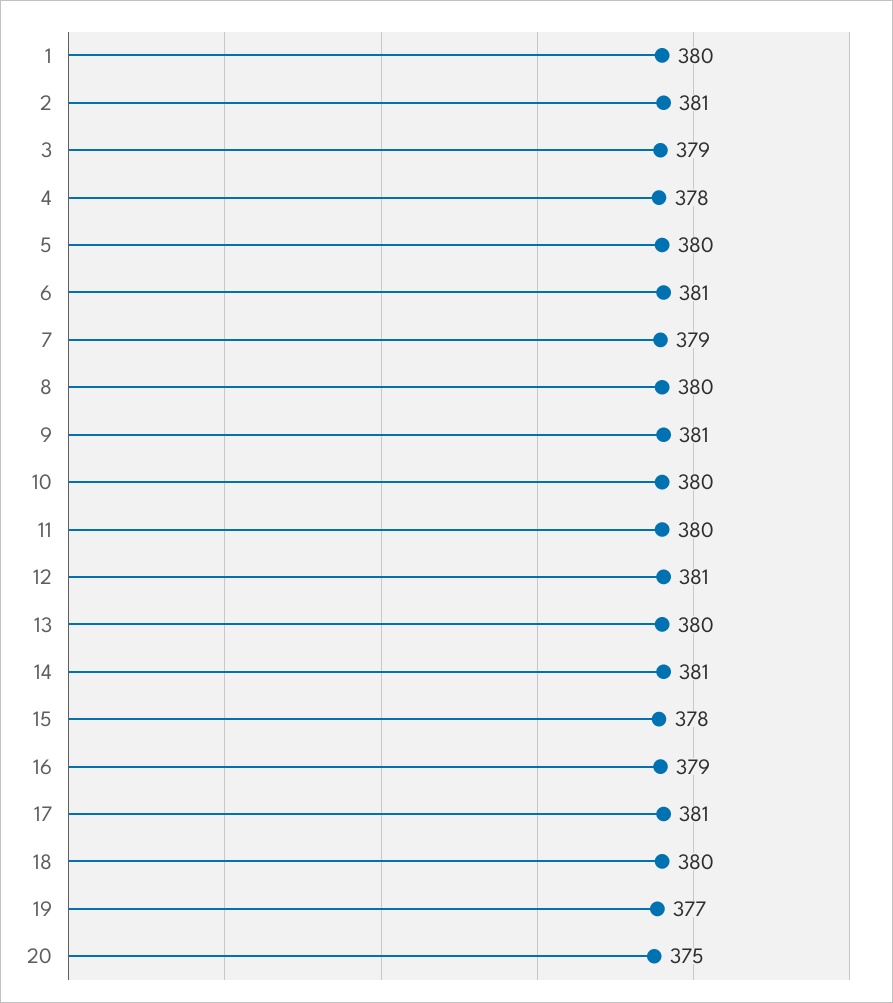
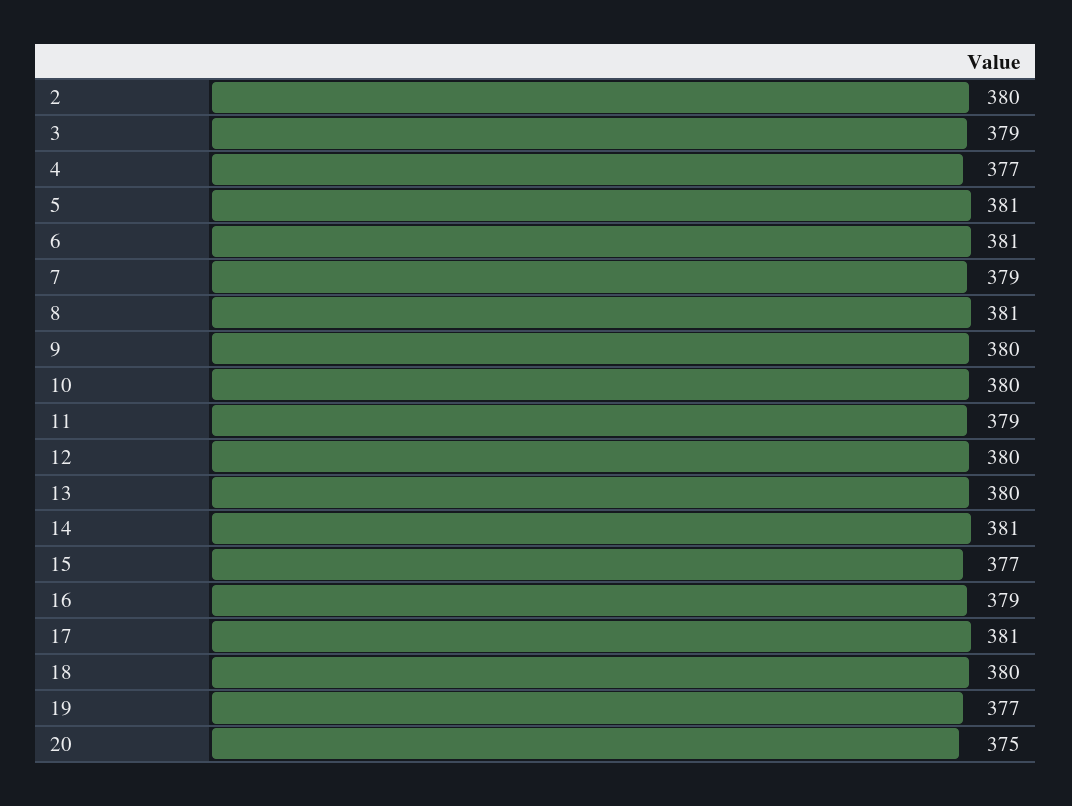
1: 380 -> none
2: 381 -> 380
4: 378 -> 377
5: 380 -> 381
8: 380 -> 381
9: 381 -> 380
11: 380 -> 379
12: 381 -> 380
15: 378 -> 377

